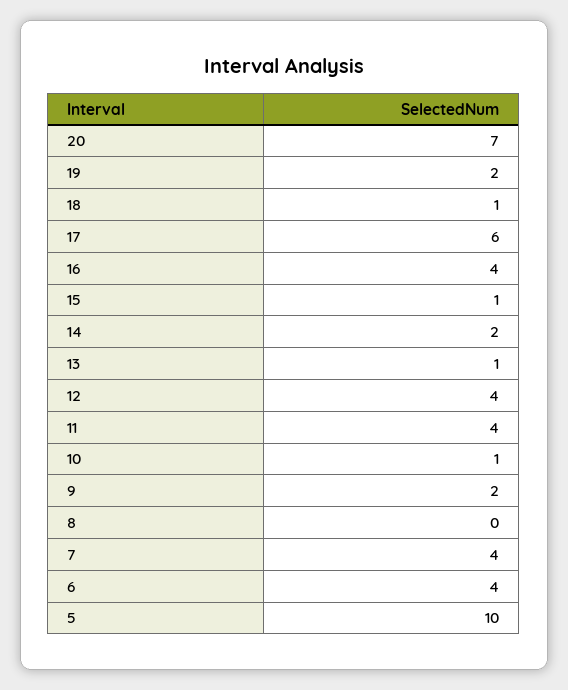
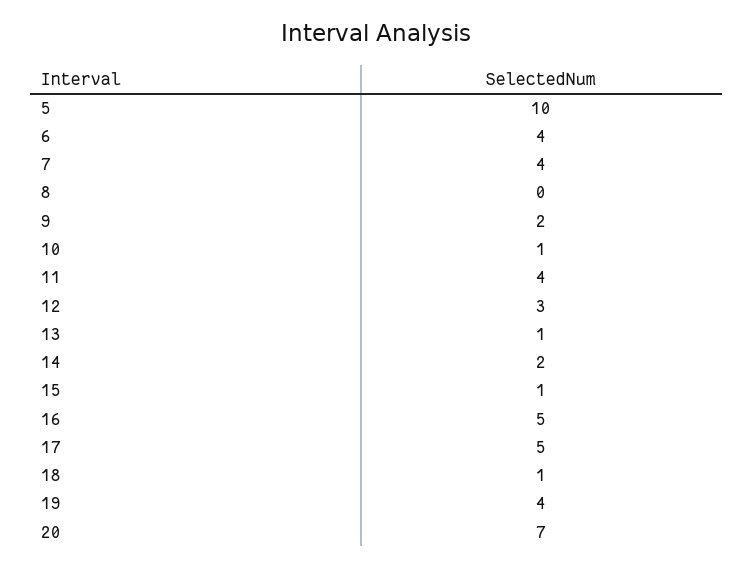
19: 2 -> 4
17: 6 -> 5
16: 4 -> 5
12: 4 -> 3

